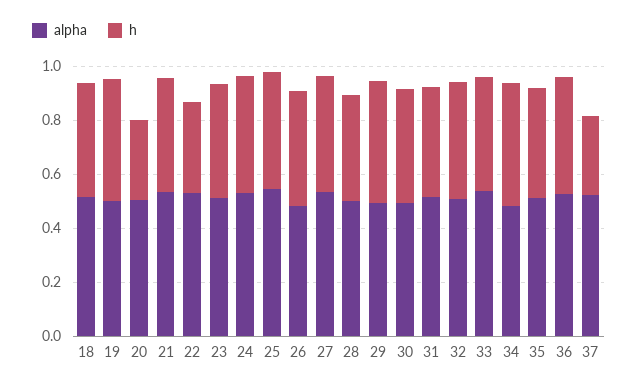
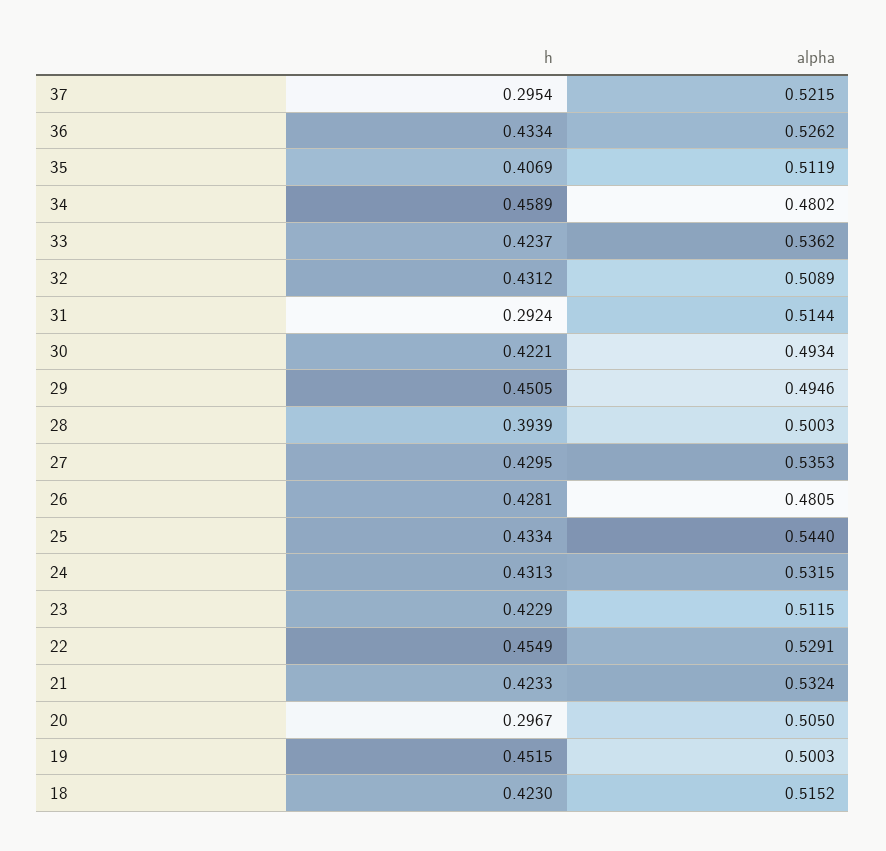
h, 22: 0.35 -> 0.4549
h, 31: 0.4 -> 0.2924

